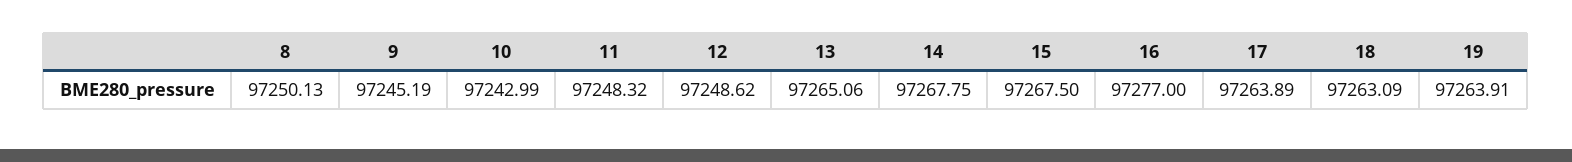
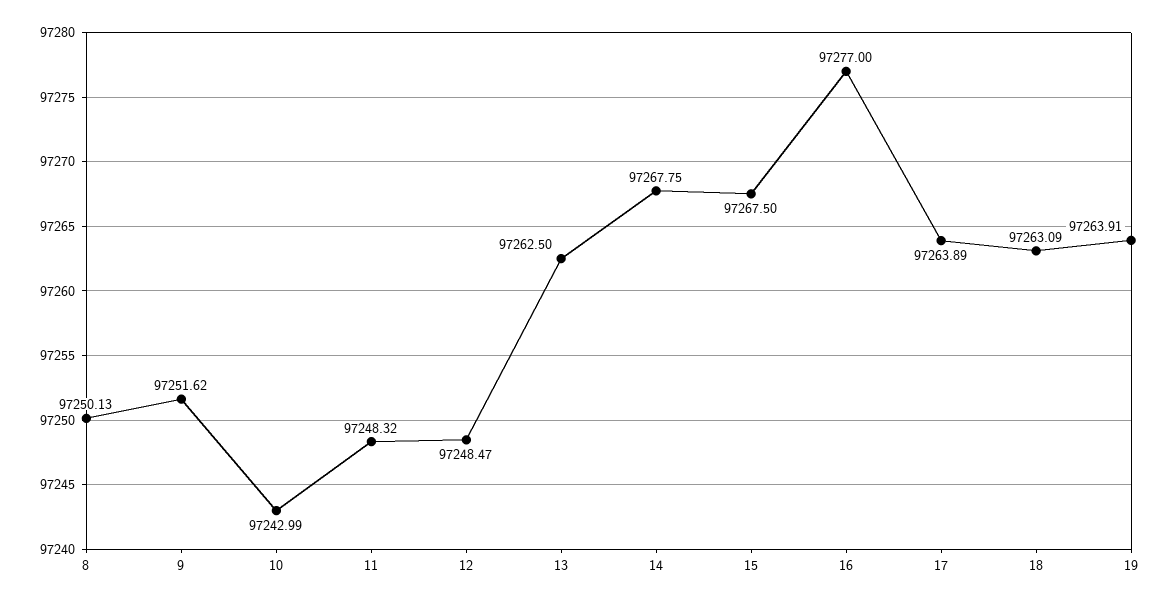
9: 97245.19 -> 97251.62
12: 97248.62 -> 97248.47
13: 97265.06 -> 97262.5

